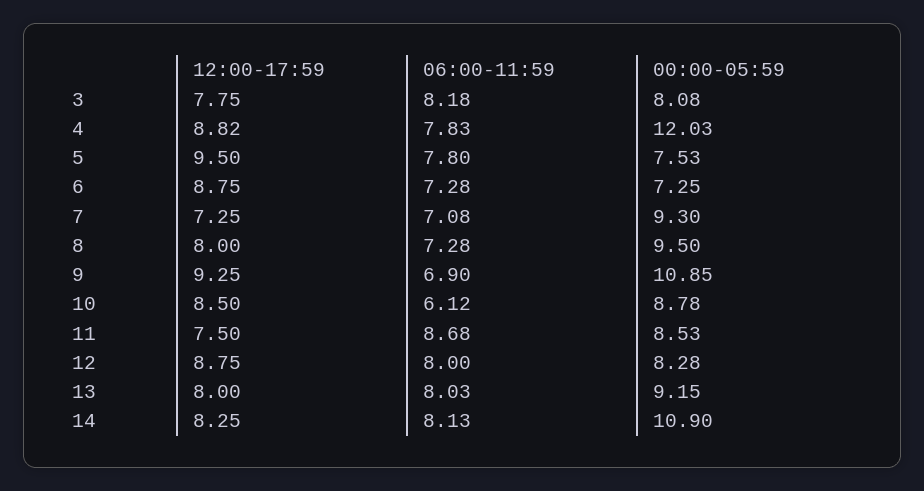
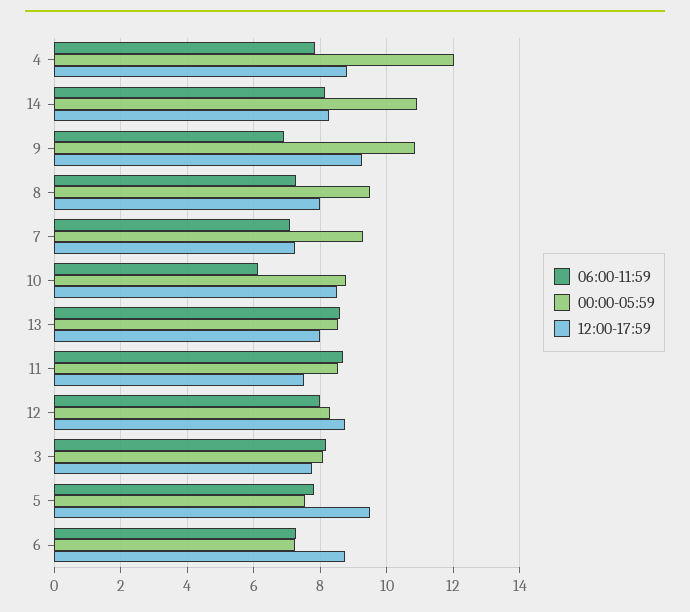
06:00-11:59, 13: 8.03 -> 8.6
00:00-05:59, 13: 9.15 -> 8.6

